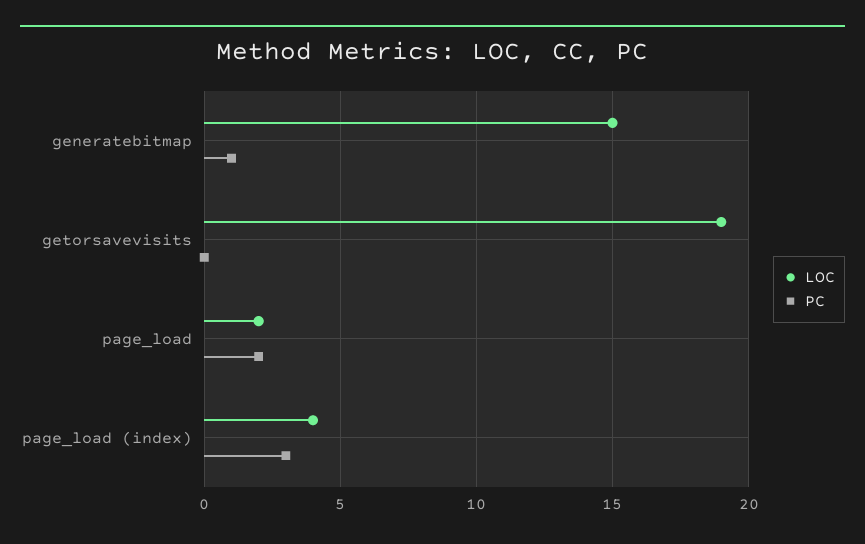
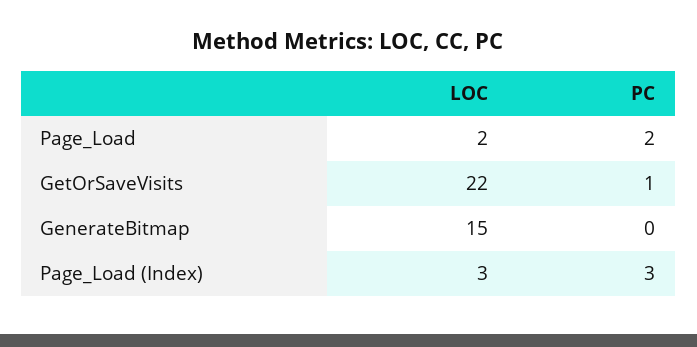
PC, generatebitmap: 1 -> 0
LOC, getorsavevisits: 19 -> 22
PC, getorsavevisits: 0 -> 1
LOC, page_load (index): 4 -> 3

